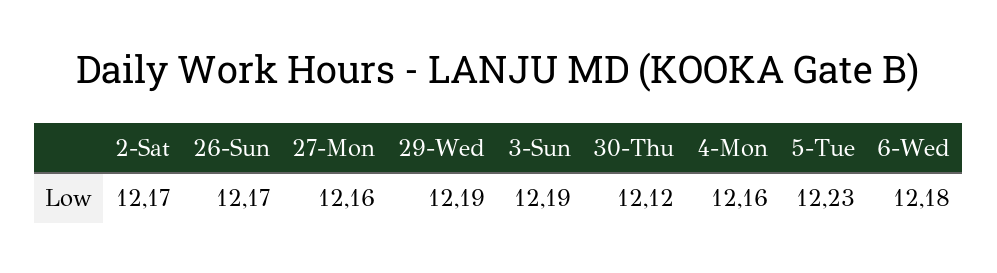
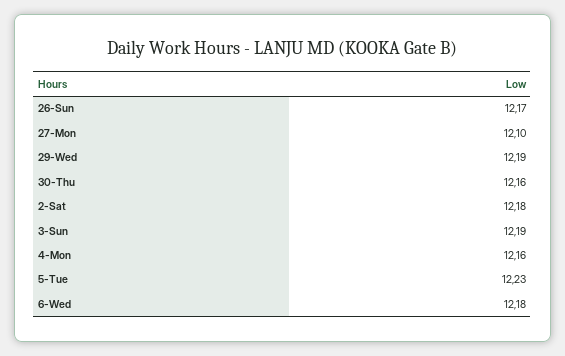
2-Sat: 12.17 -> 12.18
27-Mon: 12.16 -> 12.1
30-Thu: 12.12 -> 12.16

